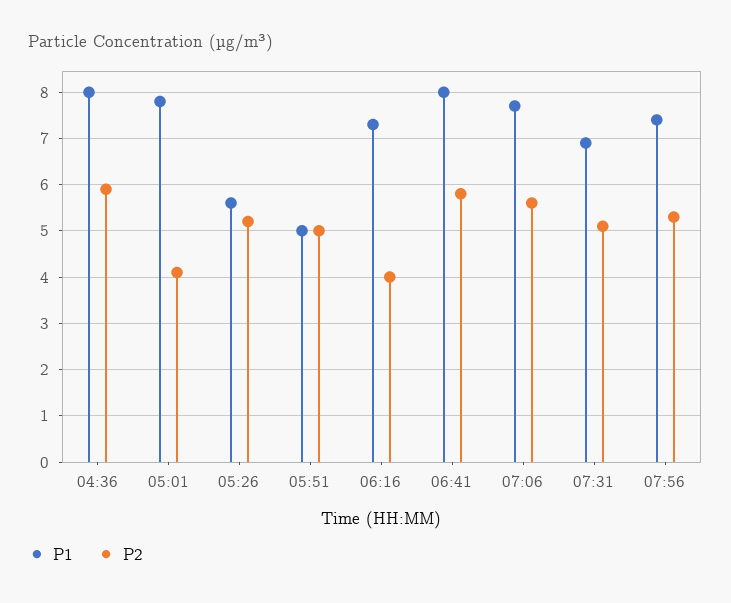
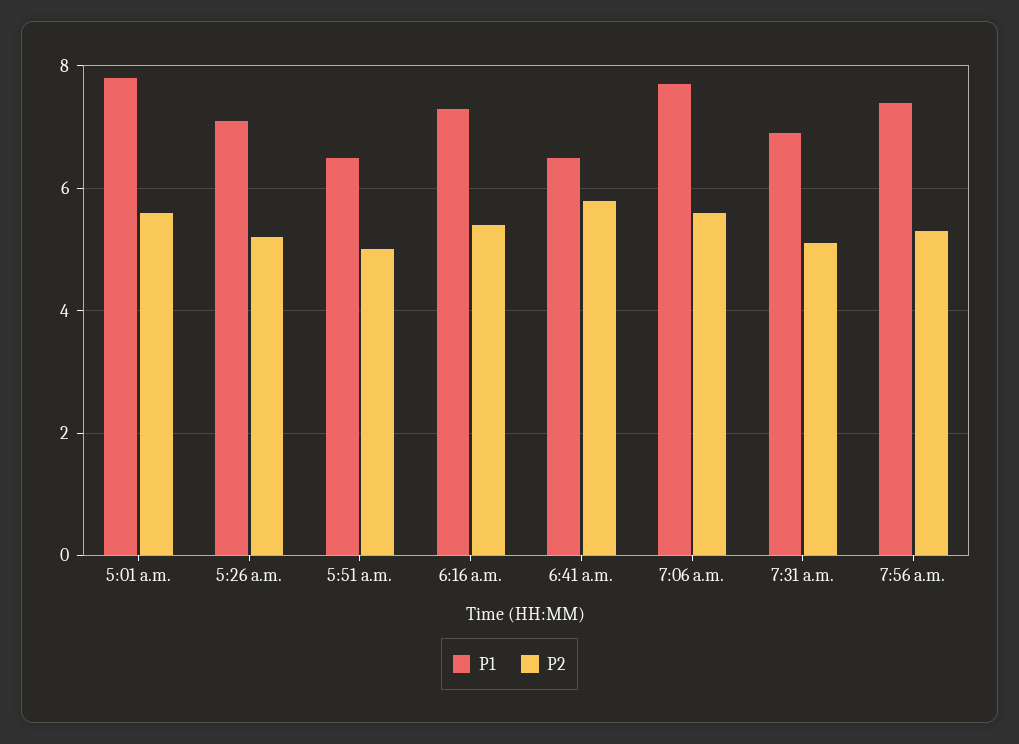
P1, 04:36: 8 -> none
P2, 04:36: 6 -> none
P2, 05:01: 4 -> 5.5
P1, 05:26: 5.5 -> 7
P1, 05:51: 5 -> 6.5
P2, 06:16: 4 -> 5.5
P1, 06:41: 8 -> 6.5

